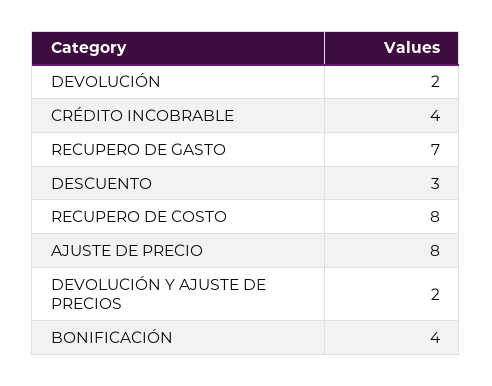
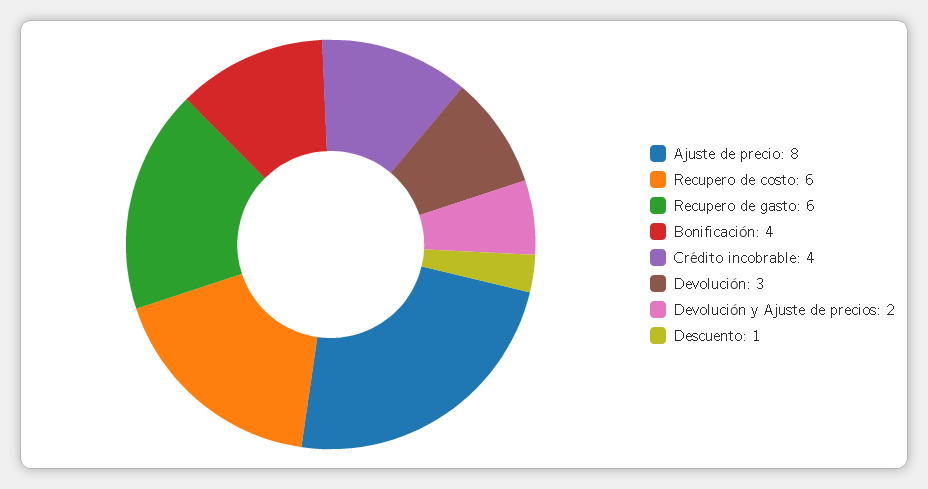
DEVOLUCIÓN: 2 -> 3
RECUPERO DE GASTO: 7 -> 6
DESCUENTO: 3 -> 1
RECUPERO DE COSTO: 8 -> 6

